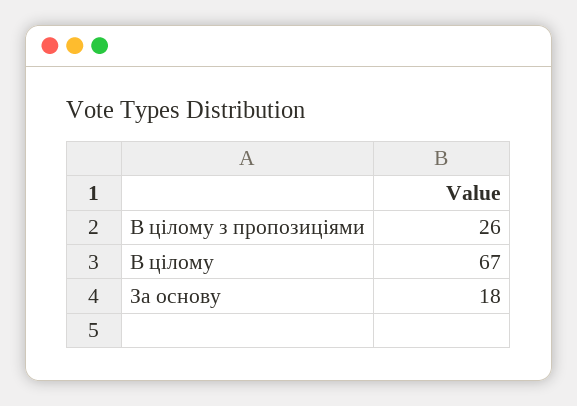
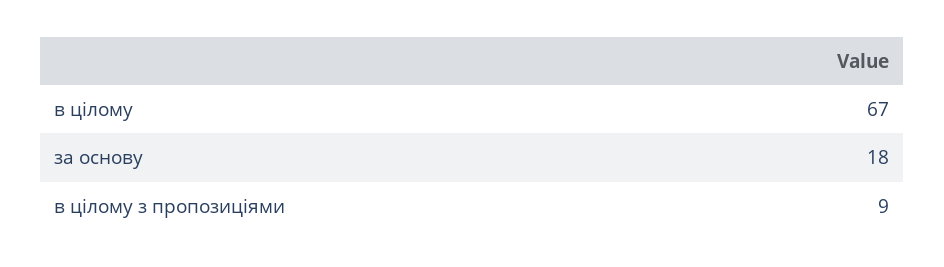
В цілому з пропозиціями: 26 -> 9

